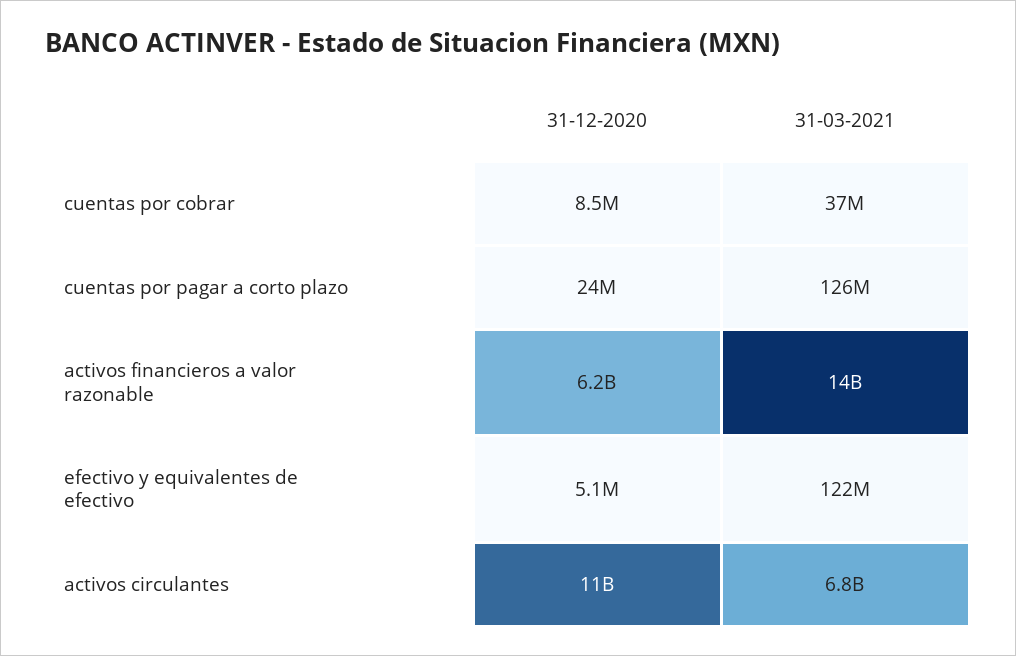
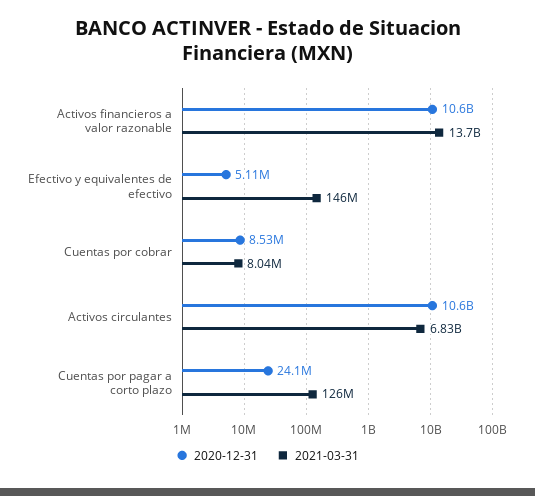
31-03-2021, cuentas por cobrar: 37000000 -> 8040000
31-12-2020, activos financieros a valor razonable: 6200000000 -> 10600000000
31-03-2021, efectivo y equivalentes de efectivo: 122000000 -> 146000000

